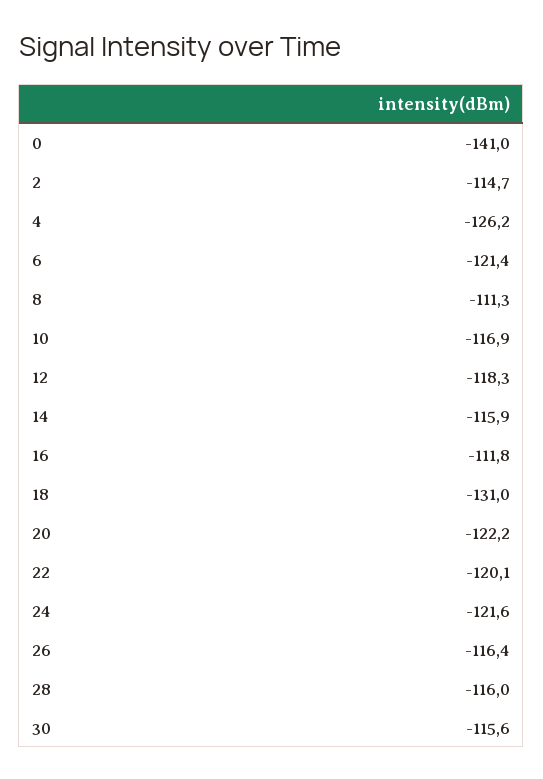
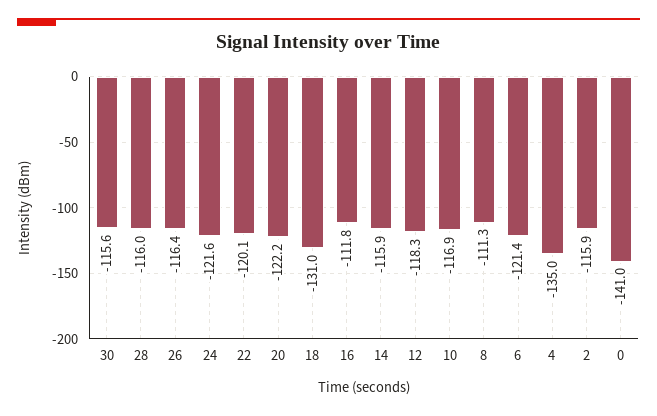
2: -114.7 -> -115.9
4: -126.2 -> -135

